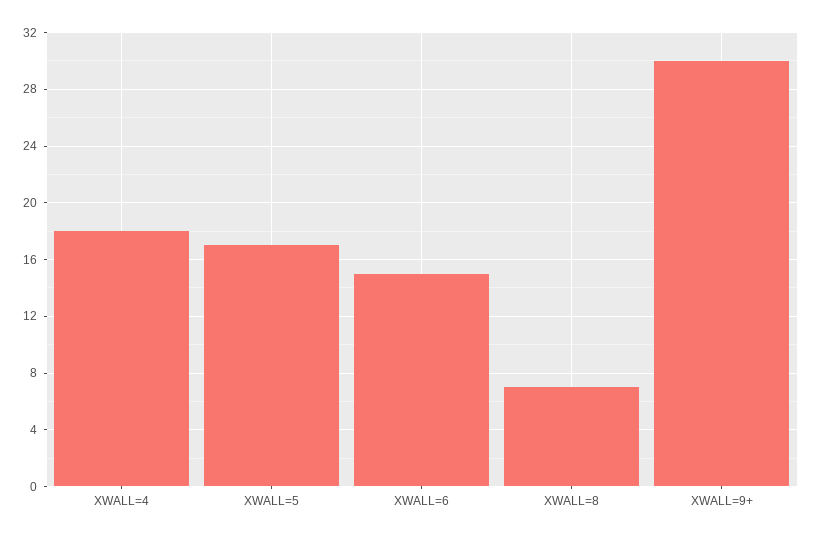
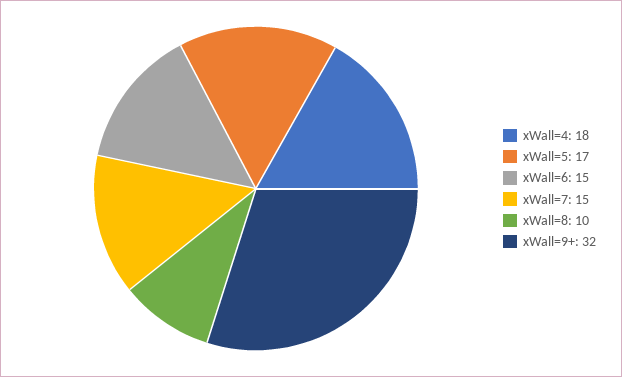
XWALL=8: 7 -> 10
XWALL=9+: 30 -> 32
xWall=7: none -> 15

